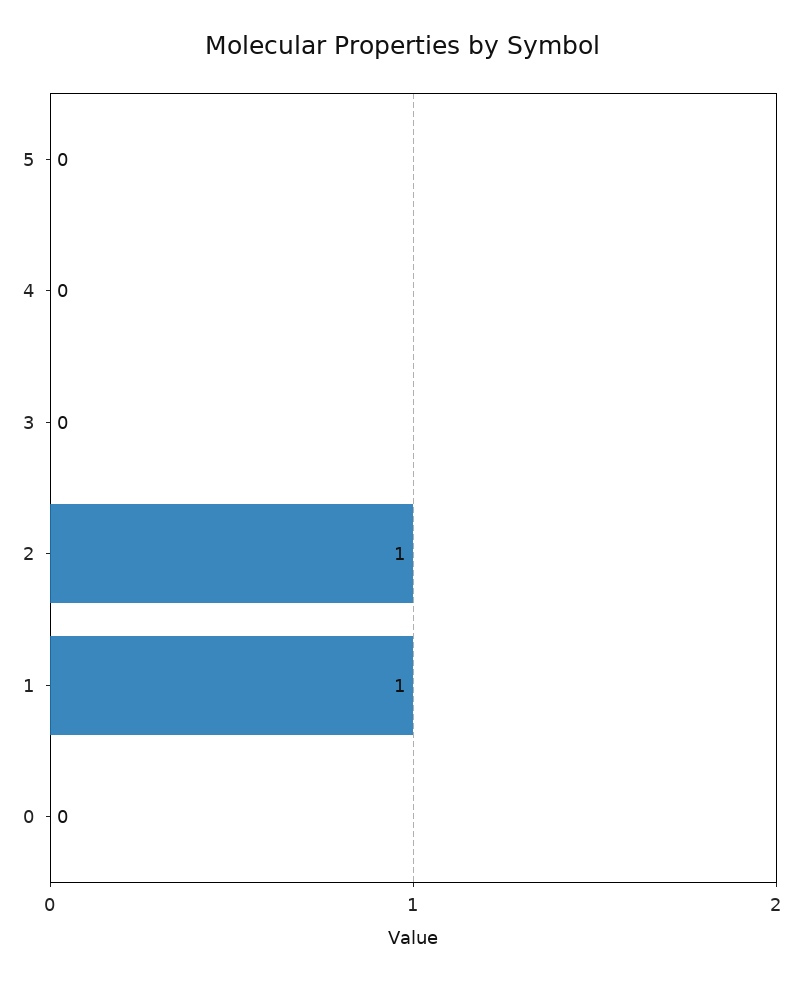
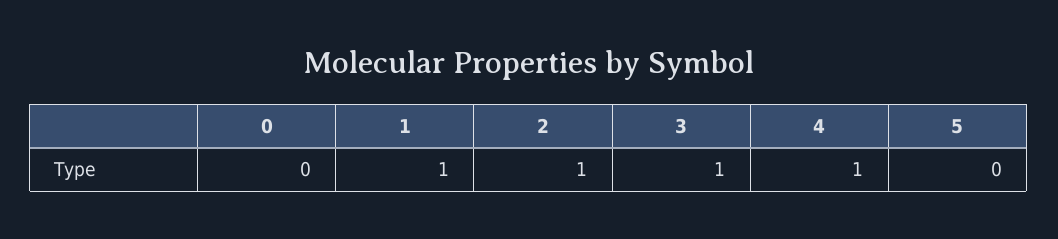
4: 0 -> 1
3: 0 -> 1

